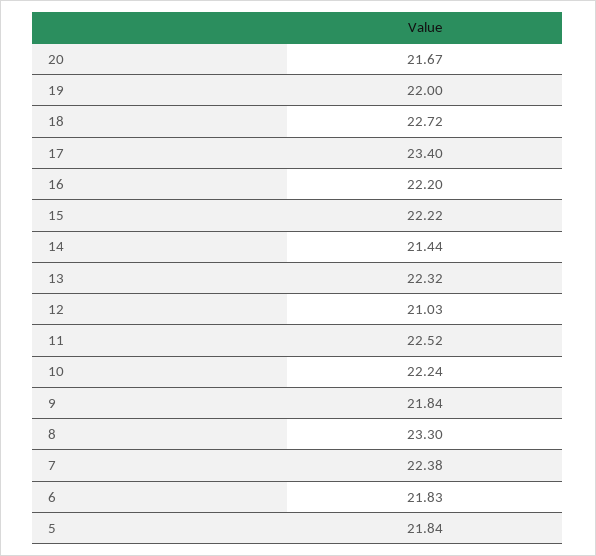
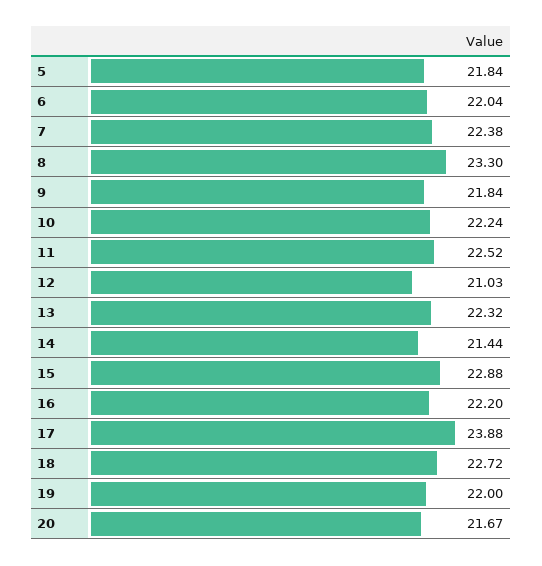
17: 23.4 -> 23.88
15: 22.22 -> 22.88
6: 21.83 -> 22.04

